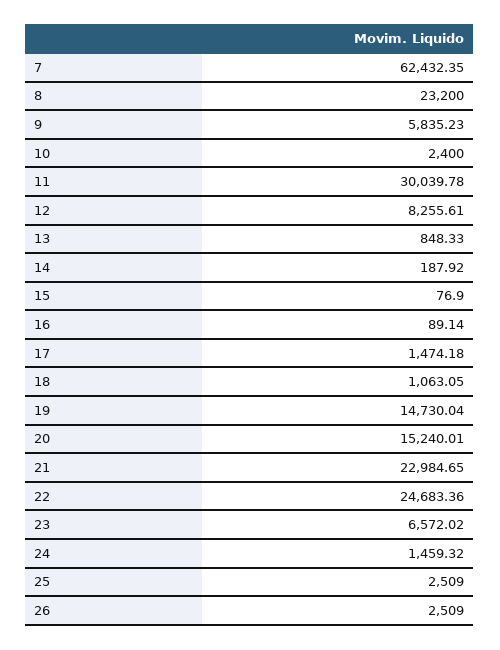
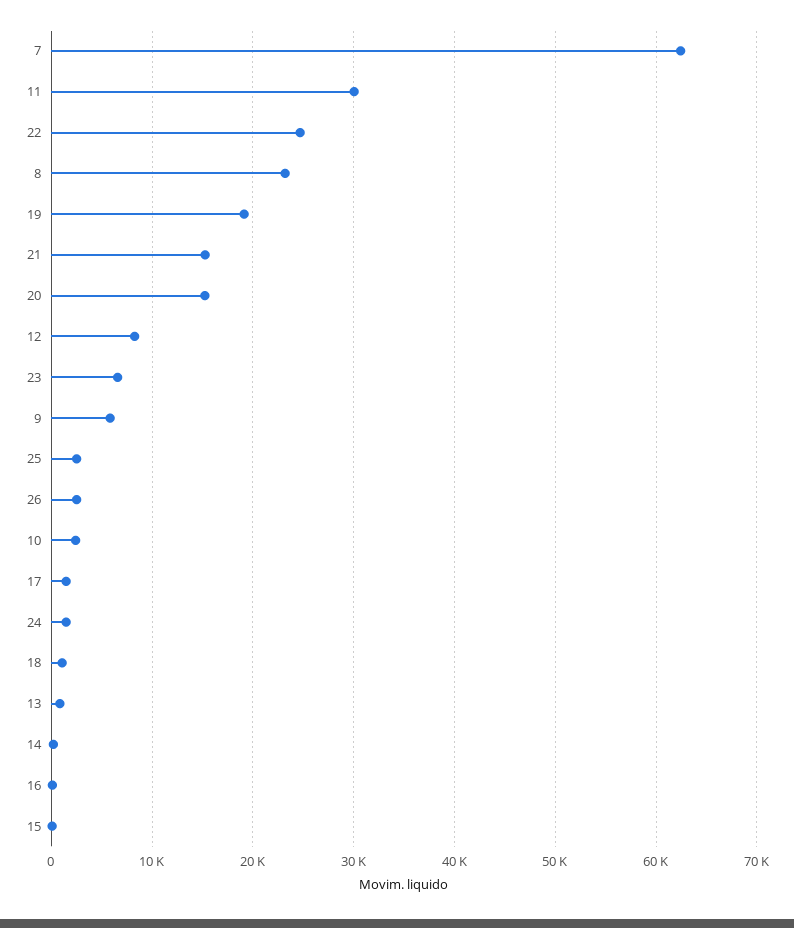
19: 14730.04 -> 19000
21: 22984.65 -> 15000

